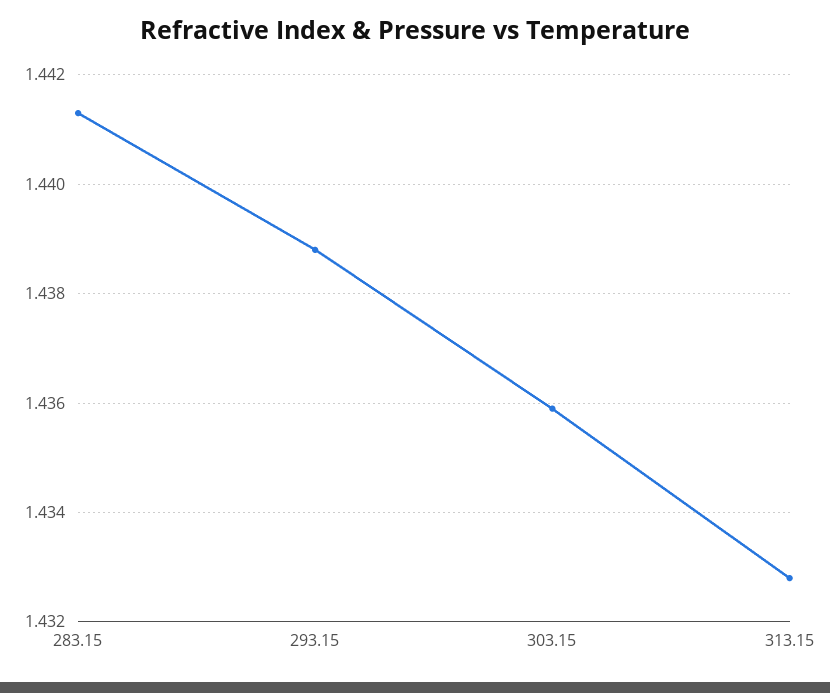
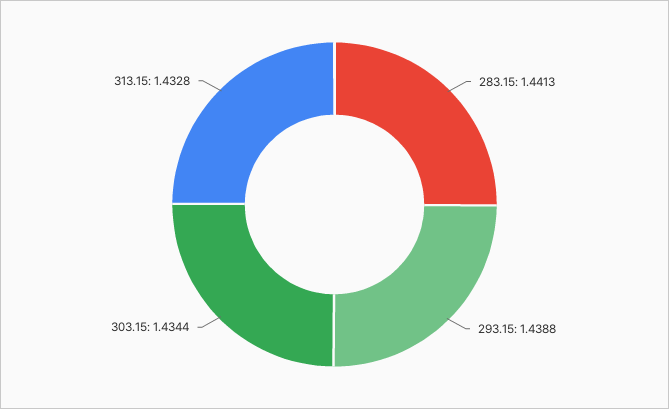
303.15: 1.436 -> 1.4344

